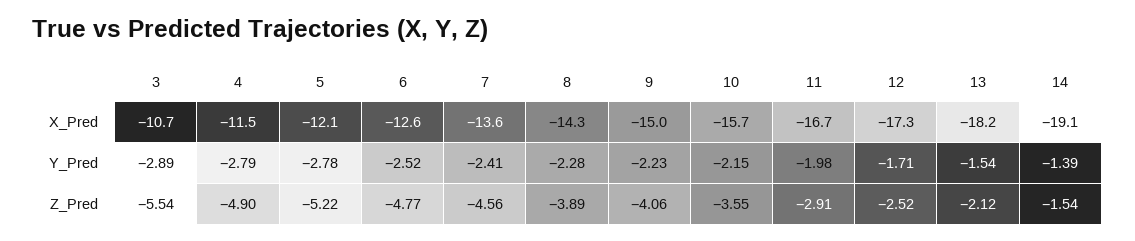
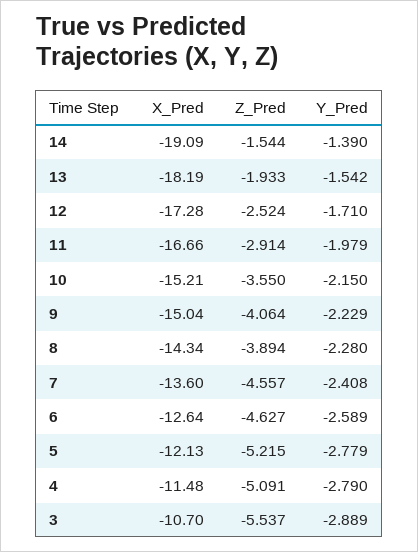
10, X_Pred: -15.7 -> -15.21
6, Y_Pred: -2.52 -> -2.589
4, Z_Pred: -4.9 -> -5.091
6, Z_Pred: -4.77 -> -4.627
13, Z_Pred: -2.12 -> -1.933

